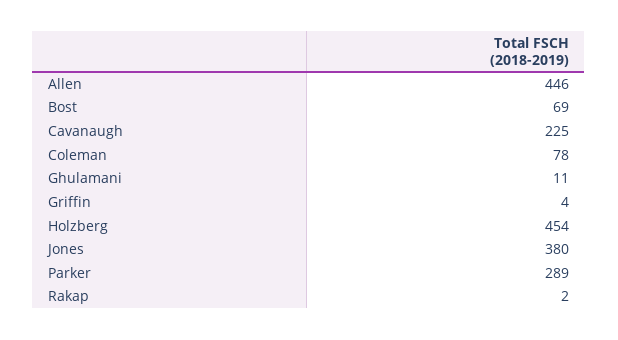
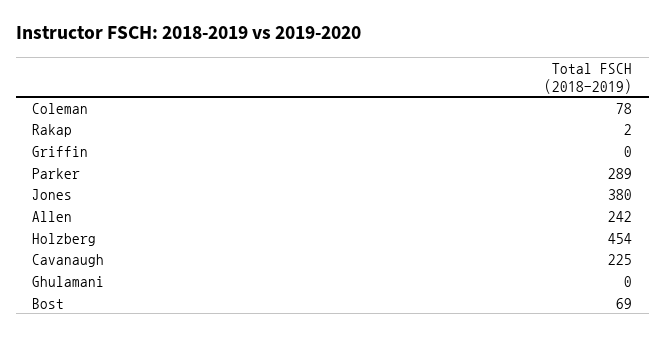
Allen: 446 -> 242
Ghulamani: 11 -> 0
Griffin: 4 -> 0

